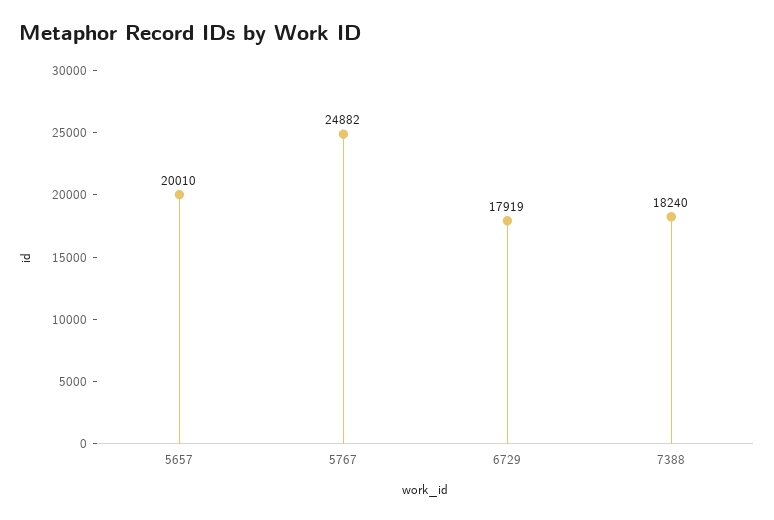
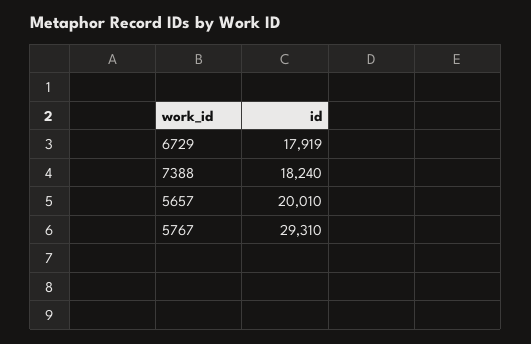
5767: 24882 -> 29310

